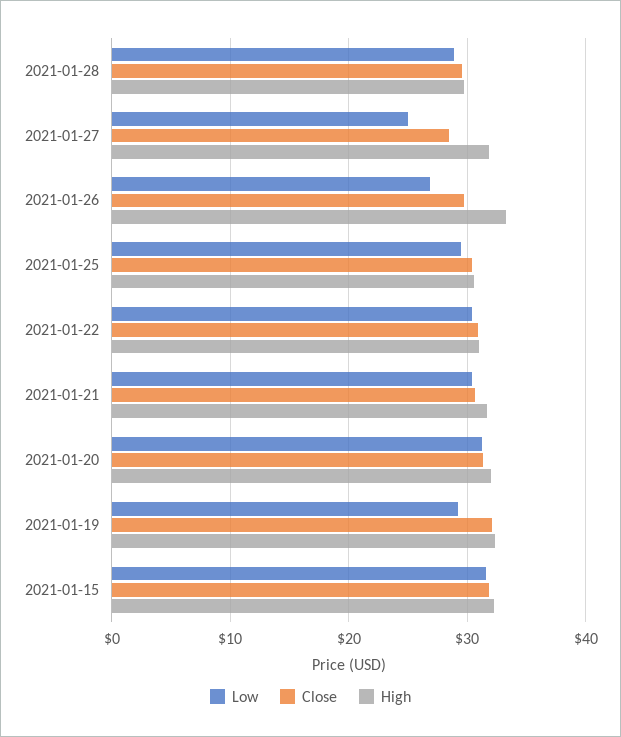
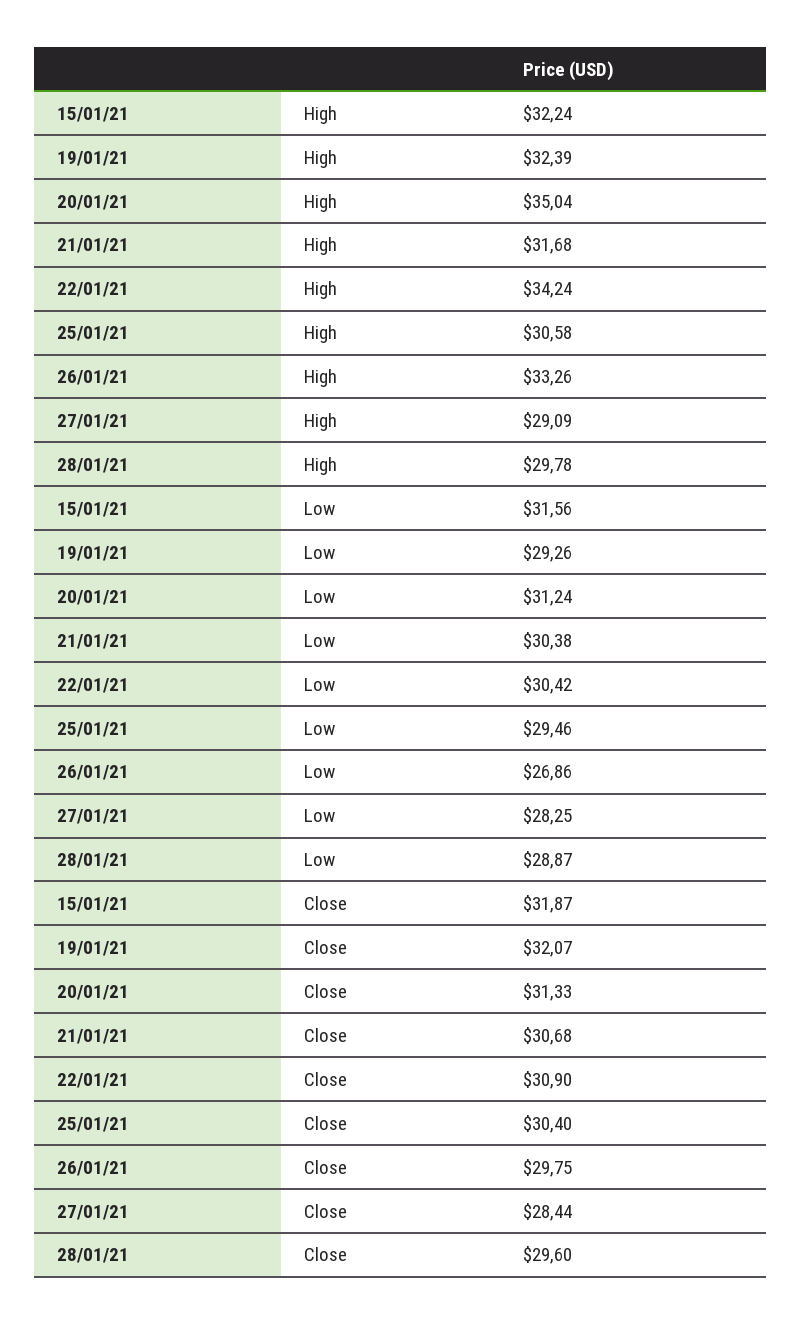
Low, 2021-01-27: 25 -> 28.25
High, 2021-01-27: 32 -> 29.09
High, 2021-01-22: 31 -> 34.24
High, 2021-01-20: 32 -> 35.04

